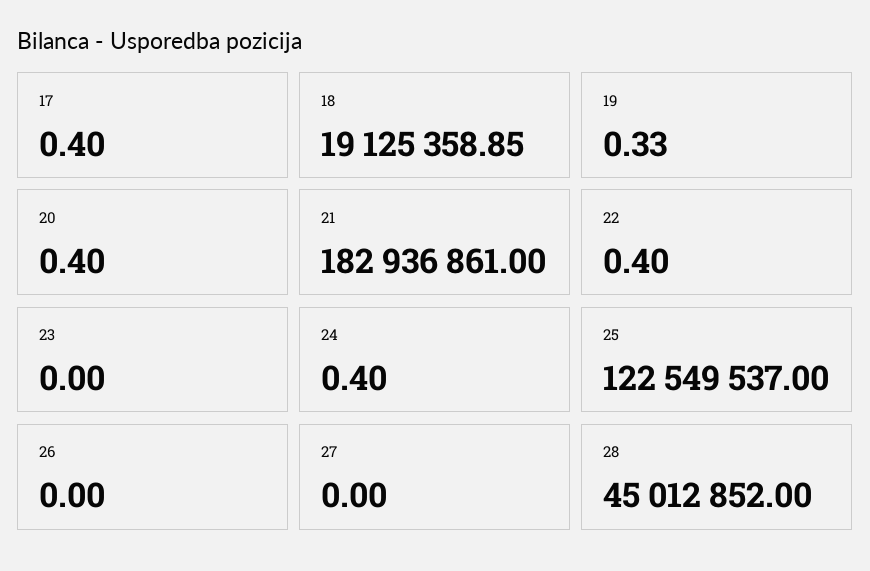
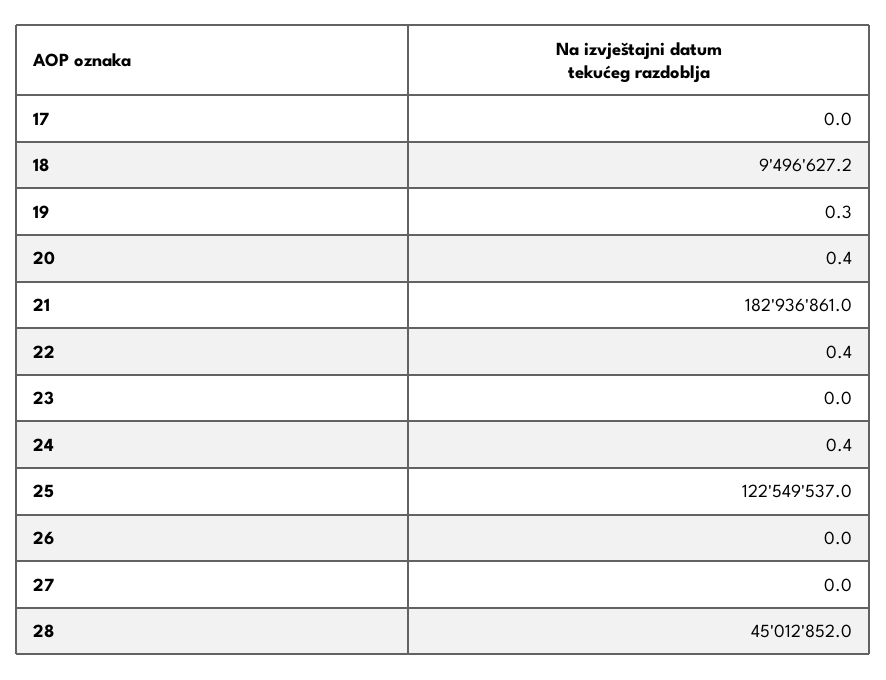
17: 0.4 -> 0
18: 19125358.85 -> 9496627.2

